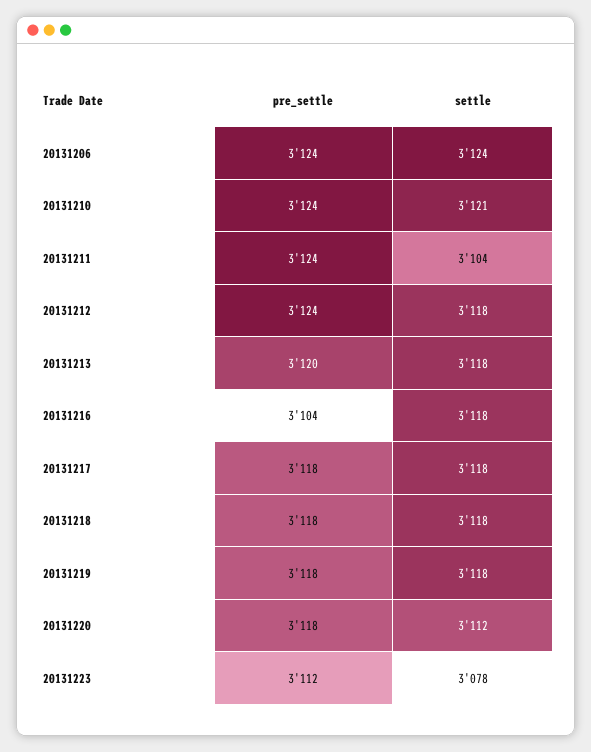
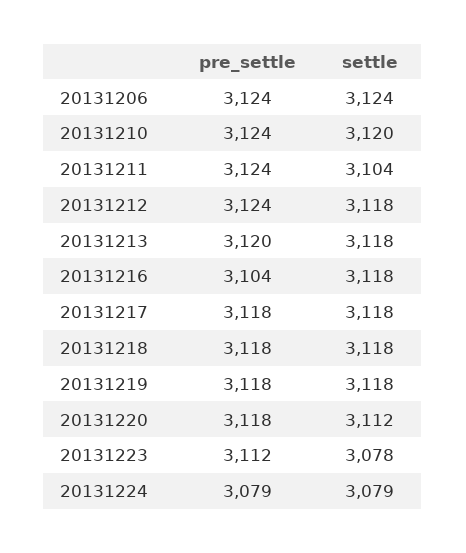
settle, 20131210: 3121 -> 3120
pre_settle, 20131224: none -> 3079
settle, 20131224: none -> 3079

